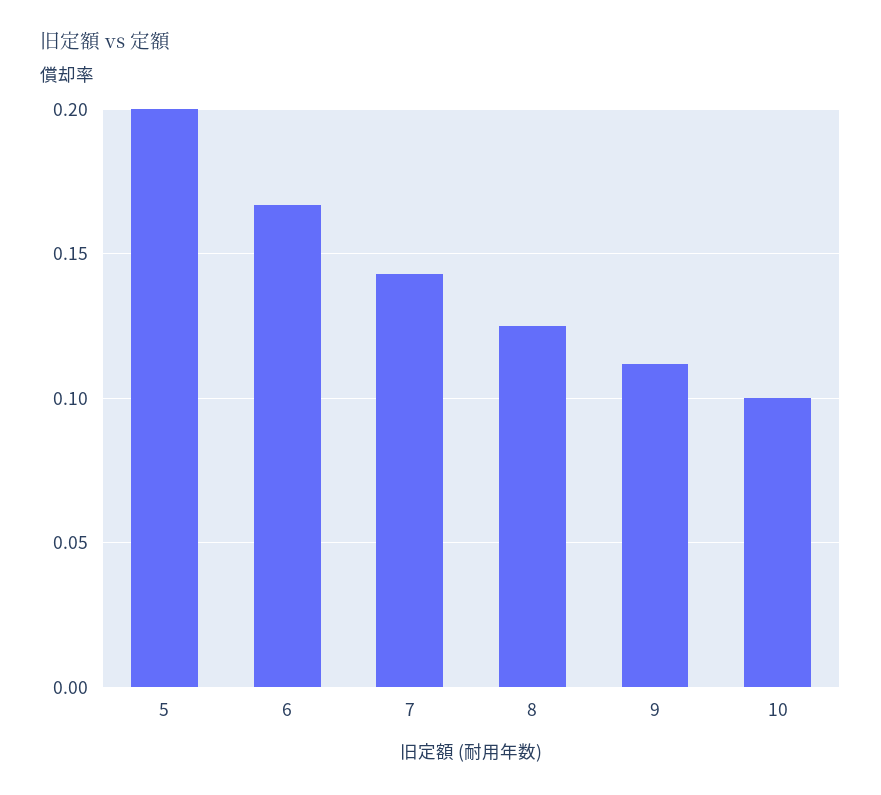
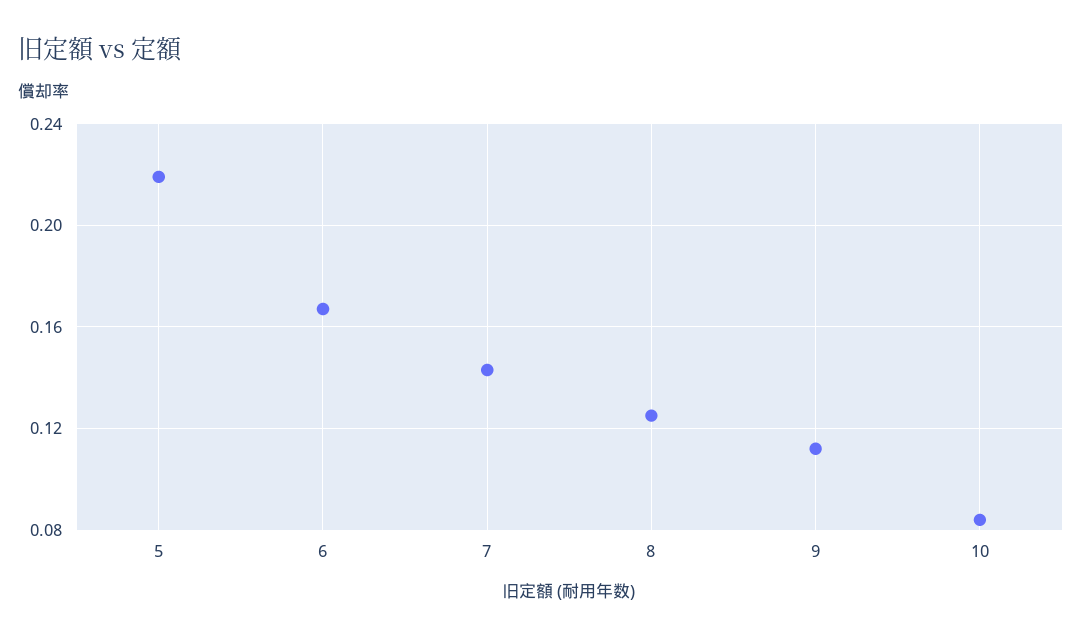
5: 0.2 -> 0.22
10: 0.1 -> 0.085

